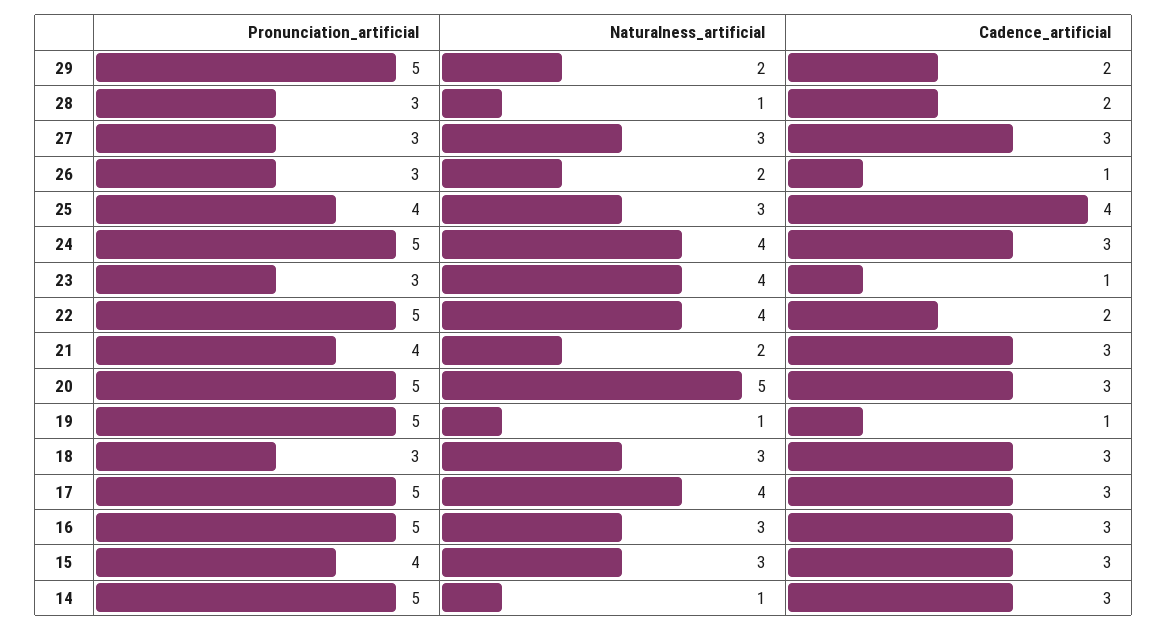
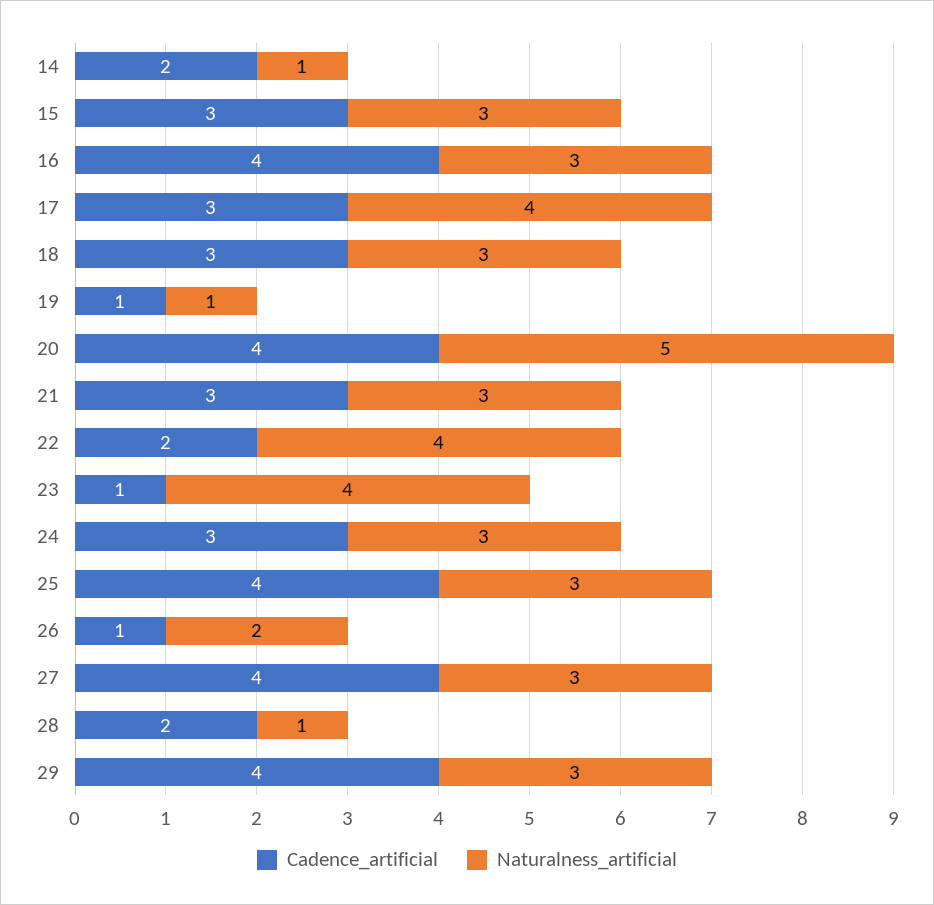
Pronunciation_artificial, 29: 5 -> none
Naturalness_artificial, 29: 2 -> 3
Cadence_artificial, 29: 2 -> 4
Pronunciation_artificial, 28: 3 -> none
Pronunciation_artificial, 27: 3 -> none
Cadence_artificial, 27: 3 -> 4
Pronunciation_artificial, 26: 3 -> none
Pronunciation_artificial, 25: 4 -> none
Pronunciation_artificial, 24: 5 -> none
Naturalness_artificial, 24: 4 -> 3
Pronunciation_artificial, 23: 3 -> none
Pronunciation_artificial, 22: 5 -> none
Pronunciation_artificial, 21: 4 -> none
Naturalness_artificial, 21: 2 -> 3
Pronunciation_artificial, 20: 5 -> none
Cadence_artificial, 20: 3 -> 4
Pronunciation_artificial, 19: 5 -> none
Pronunciation_artificial, 18: 3 -> none
Pronunciation_artificial, 17: 5 -> none
Pronunciation_artificial, 16: 5 -> none
Cadence_artificial, 16: 3 -> 4
Pronunciation_artificial, 15: 4 -> none
Pronunciation_artificial, 14: 5 -> none
Cadence_artificial, 14: 3 -> 2

